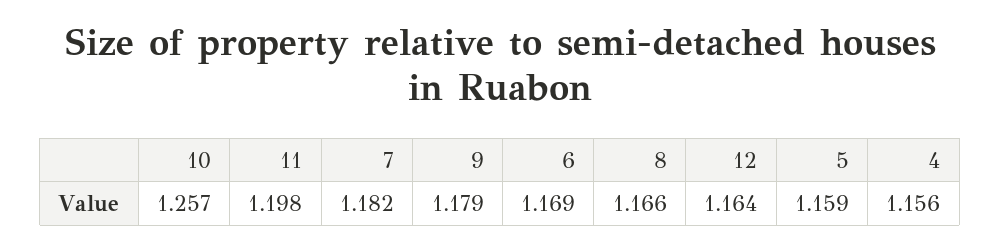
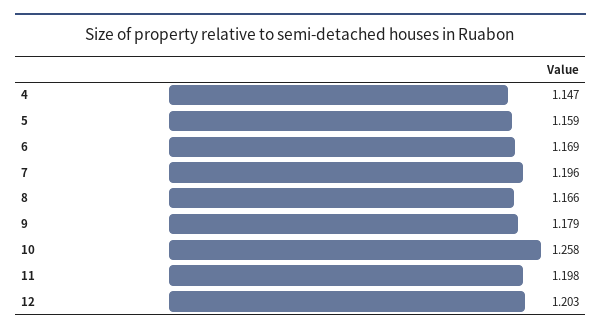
10: 1.257 -> 1.258
7: 1.182 -> 1.196
12: 1.164 -> 1.203
4: 1.156 -> 1.147

